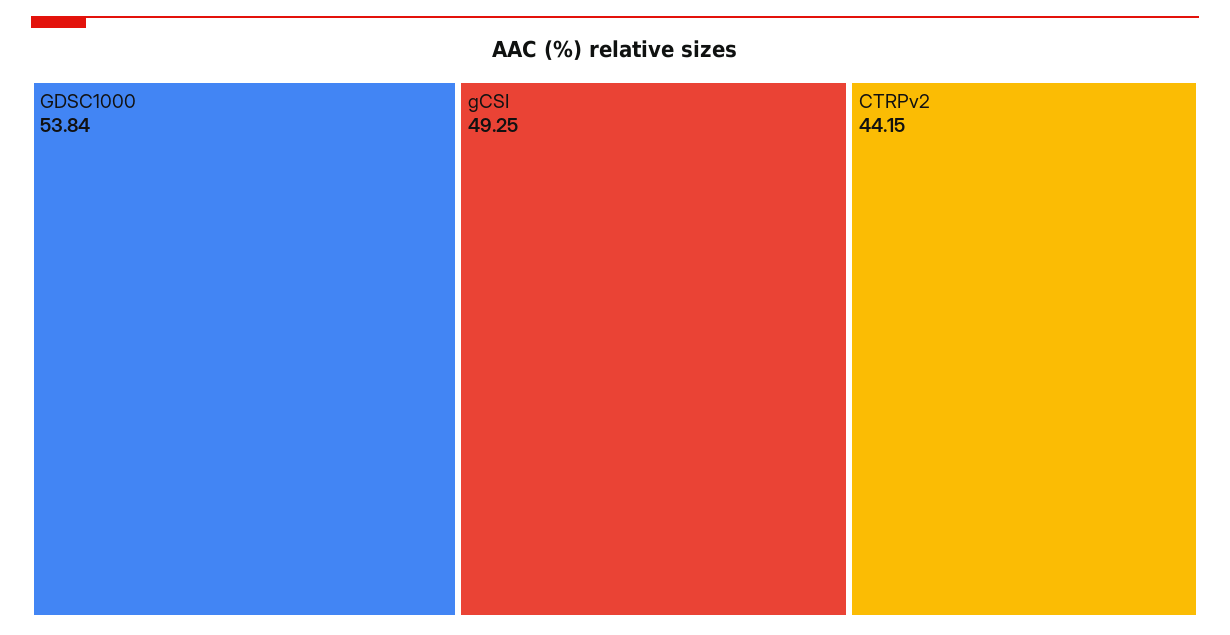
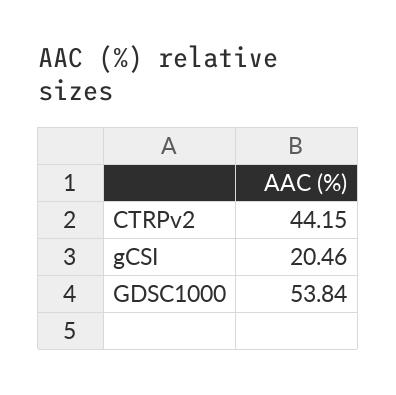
gCSI: 49.25 -> 20.46

